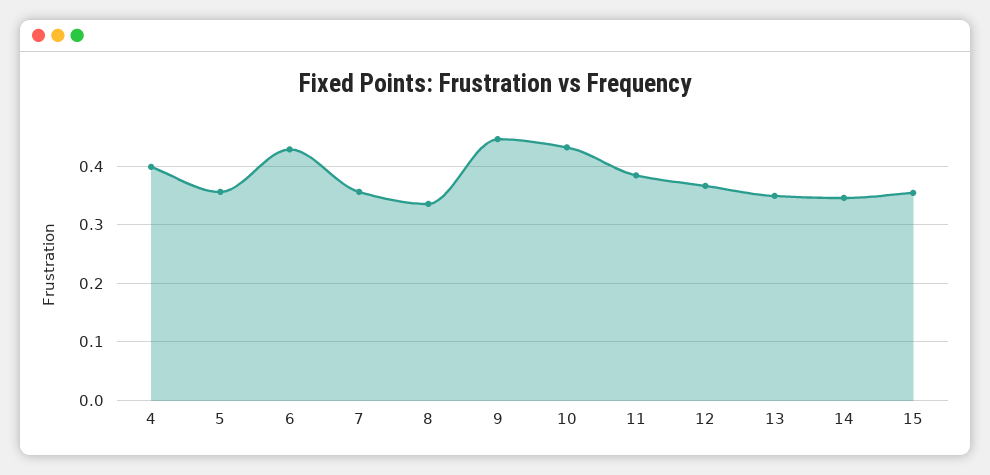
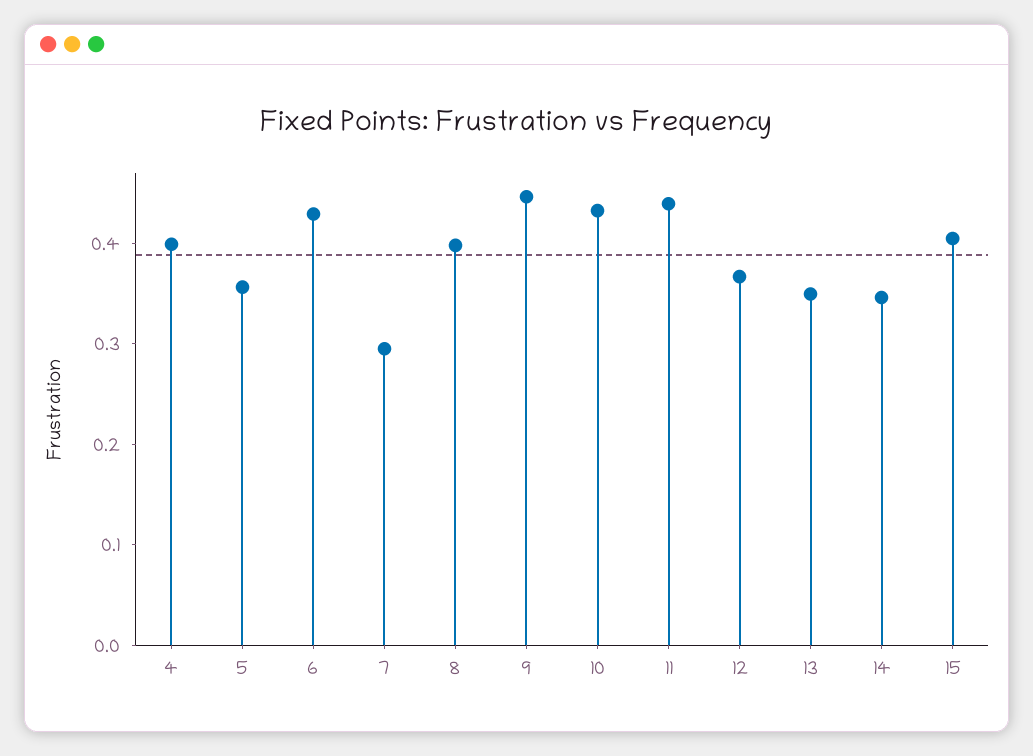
7: 0.36 -> 0.3
8: 0.34 -> 0.4
11: 0.38 -> 0.44
15: 0.36 -> 0.4

